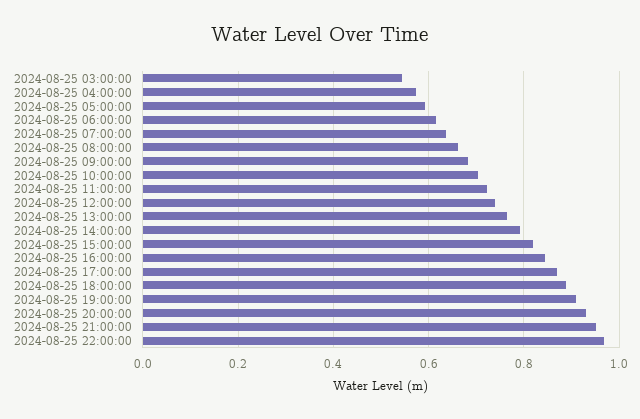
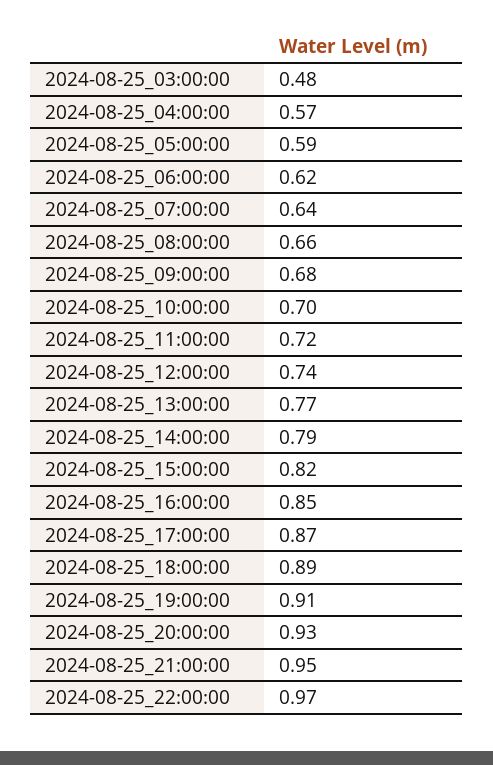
2024-08-25 03:00:00: 0.54 -> 0.48

